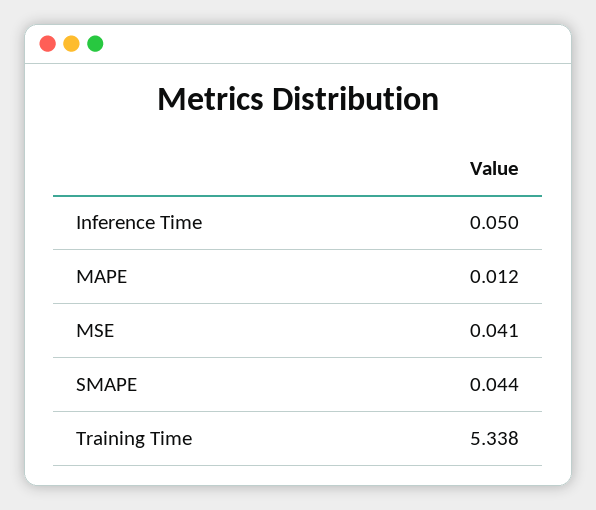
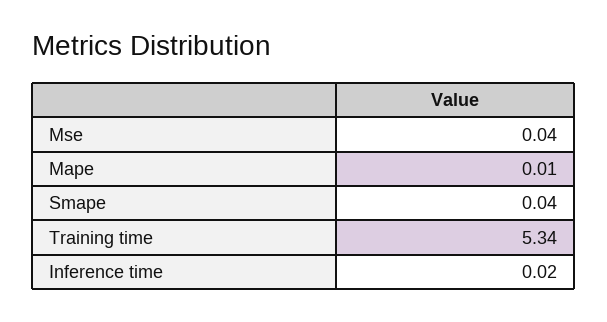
Inference Time: 0.05 -> 0.02

